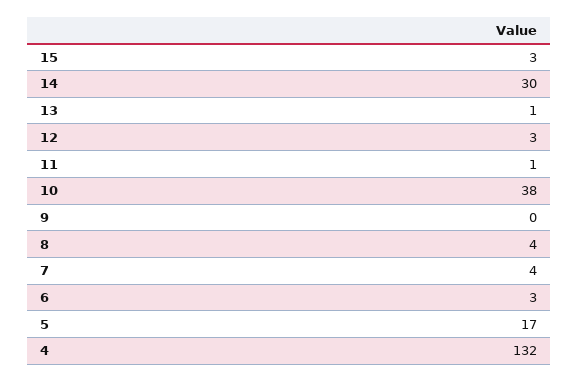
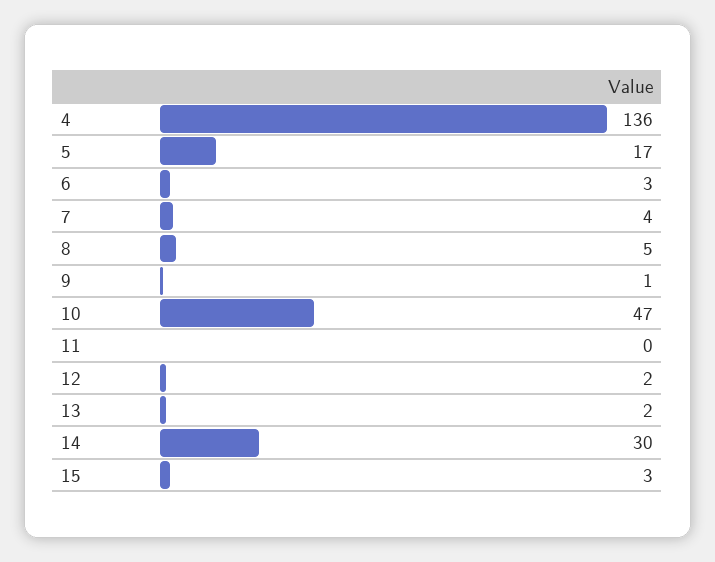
13: 1 -> 2
12: 3 -> 2
11: 1 -> 0
10: 38 -> 47
9: 0 -> 1
8: 4 -> 5
4: 132 -> 136

